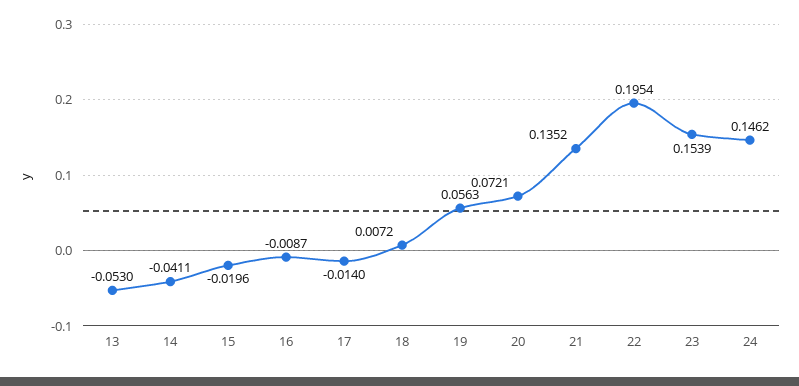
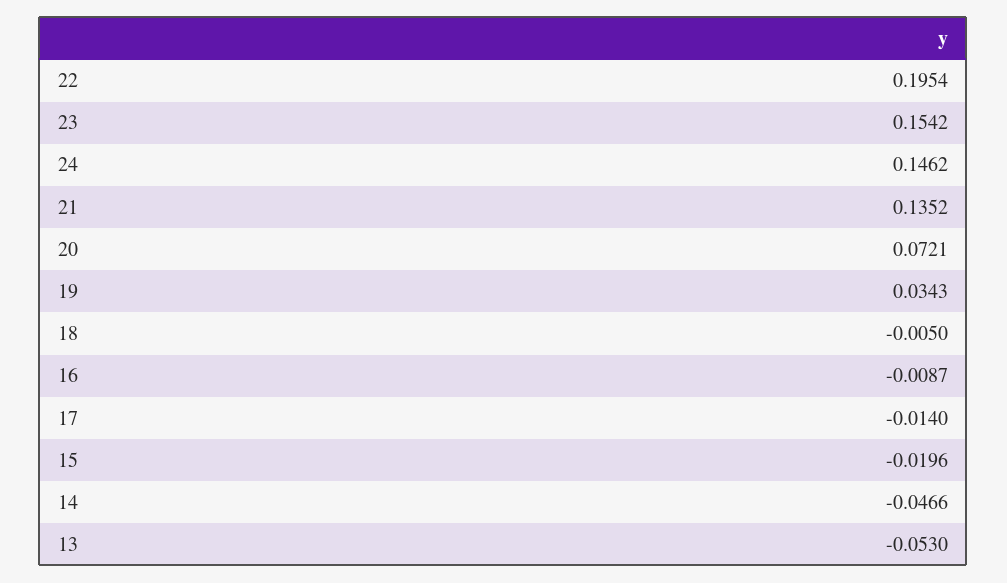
14: -0.0411 -> -0.0466
18: 0.0072 -> -0.005
19: 0.0563 -> 0.0343
23: 0.1539 -> 0.1542

